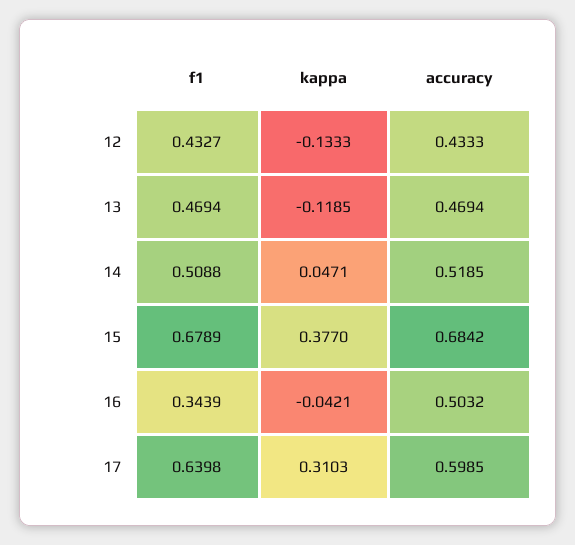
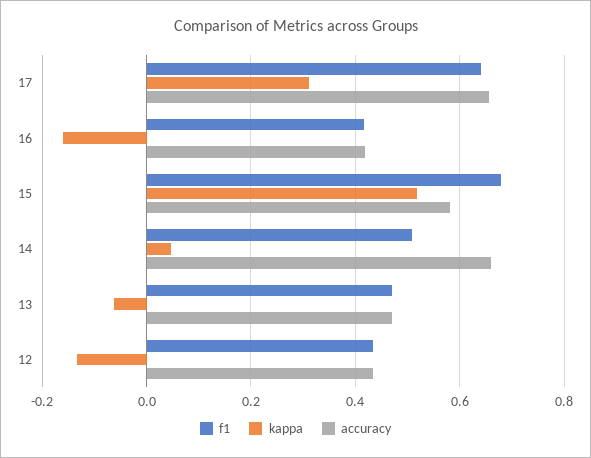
kappa, 13: -0.1185 -> -0.06
accuracy, 14: 0.5185 -> 0.66
kappa, 15: 0.377 -> 0.52
accuracy, 15: 0.6842 -> 0.58
f1, 16: 0.3439 -> 0.42
kappa, 16: -0.0421 -> -0.16
accuracy, 16: 0.5032 -> 0.42
accuracy, 17: 0.5985 -> 0.66

